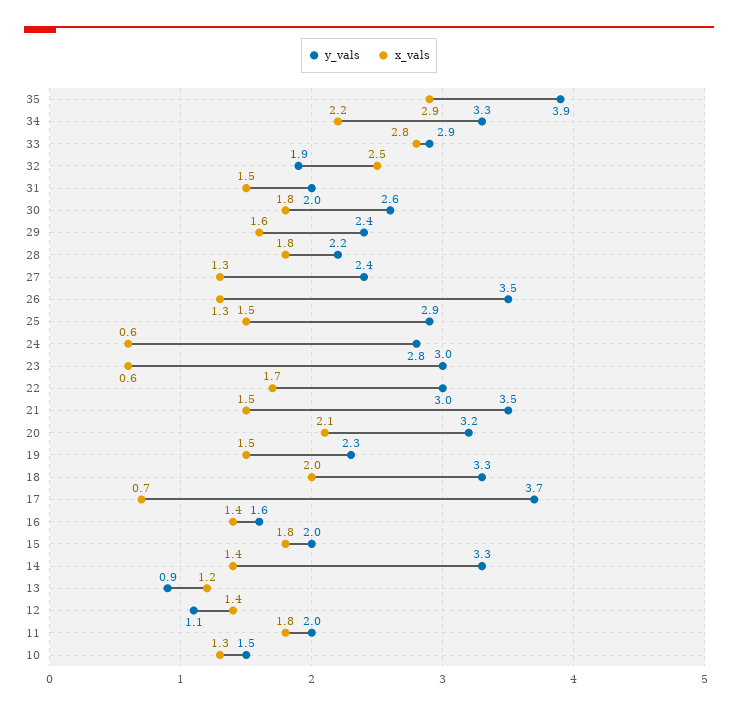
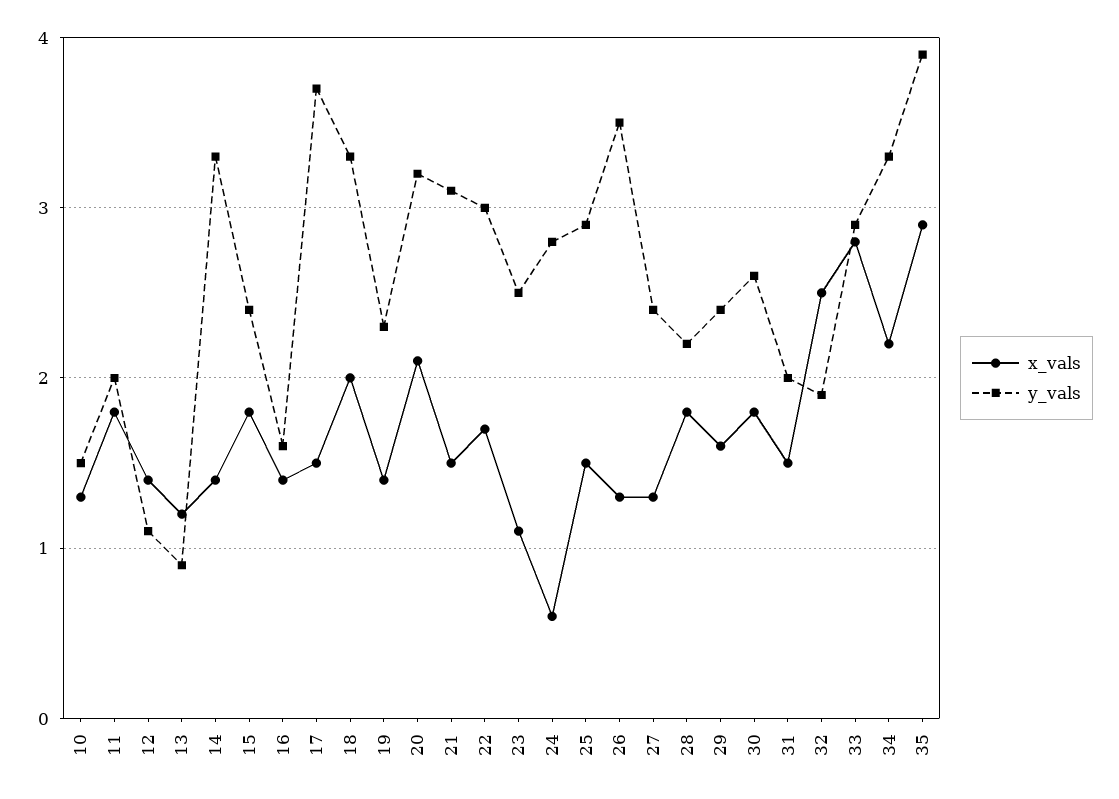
y_vals, 23: 3 -> 2.5
x_vals, 23: 0.6 -> 1.1
y_vals, 21: 3.5 -> 3.1
x_vals, 19: 1.5 -> 1.4
x_vals, 17: 0.7 -> 1.5
y_vals, 15: 2 -> 2.4

